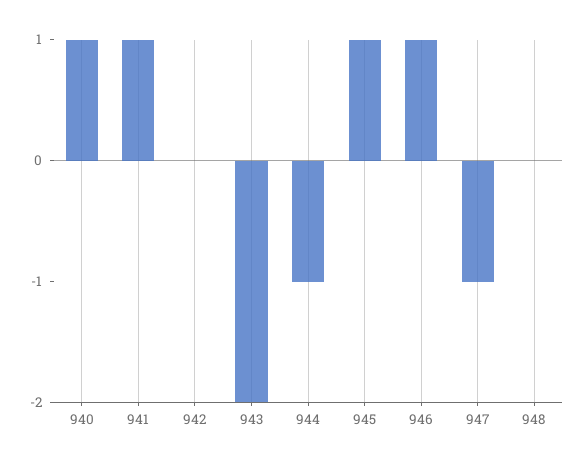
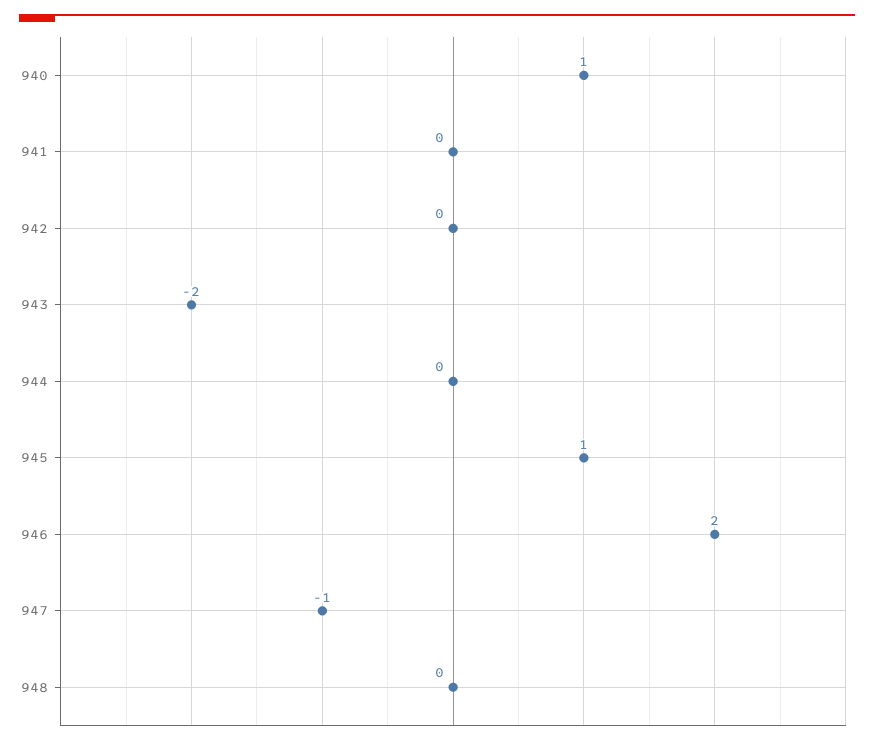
941: 1 -> 0
944: -1 -> 0
946: 1 -> 2

